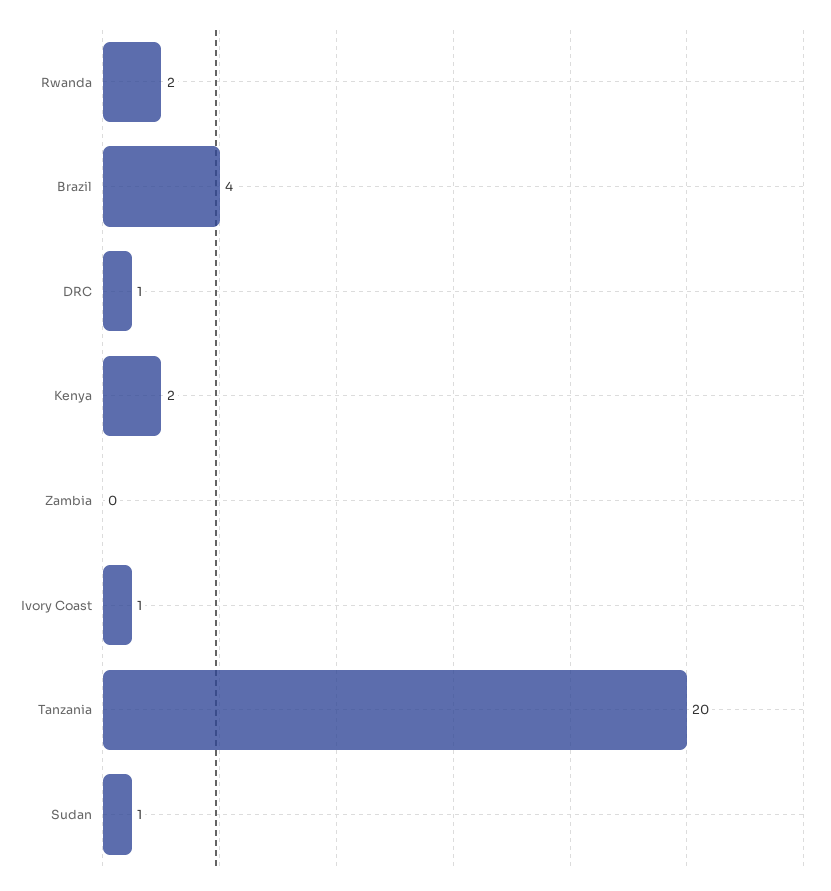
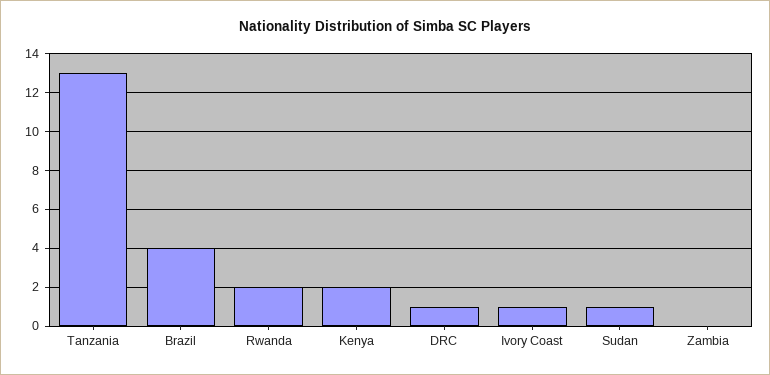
Tanzania: 20 -> 13

